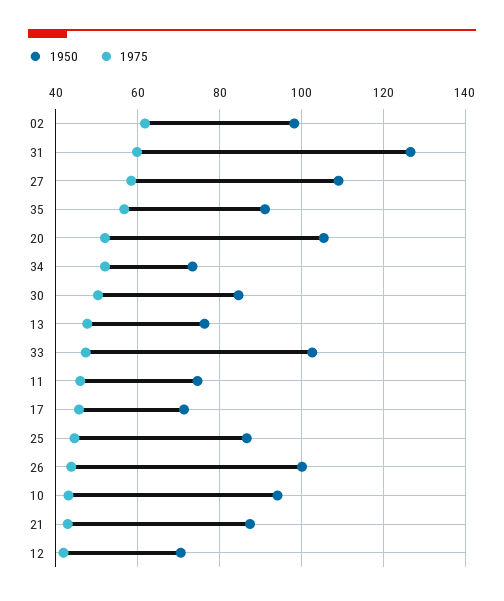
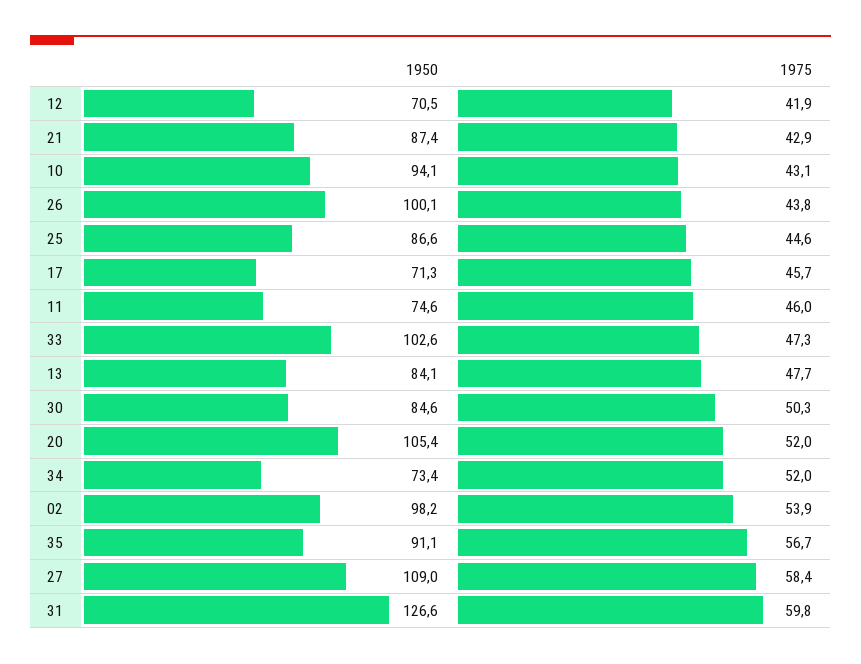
1975, 02: 62 -> 53.9
1950, 13: 76 -> 84.1

